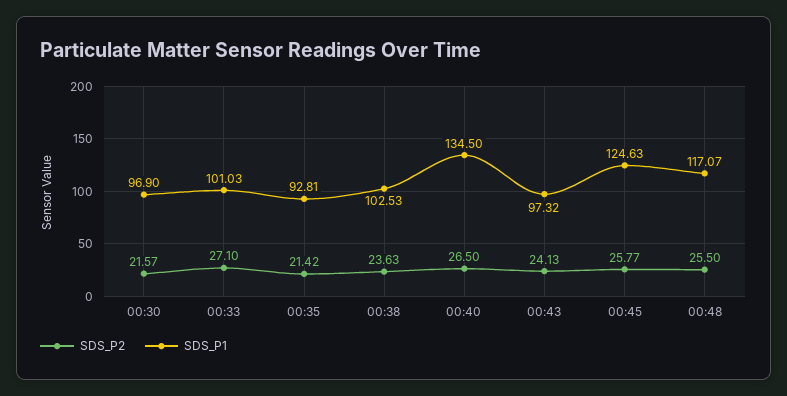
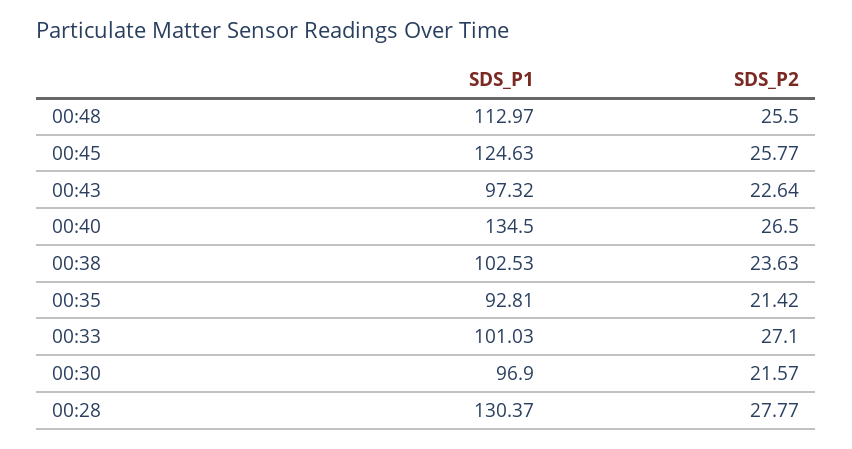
SDS_P2, 00:43: 24.13 -> 22.64
SDS_P1, 00:48: 117.07 -> 112.97
SDS_P1, 00:28: none -> 130.37
SDS_P2, 00:28: none -> 27.77

